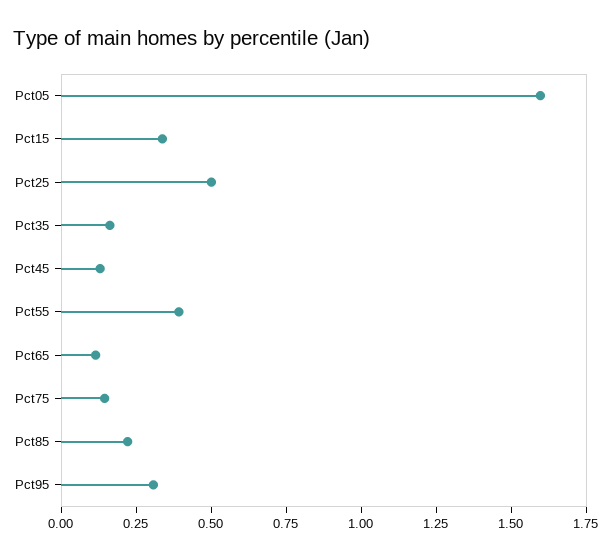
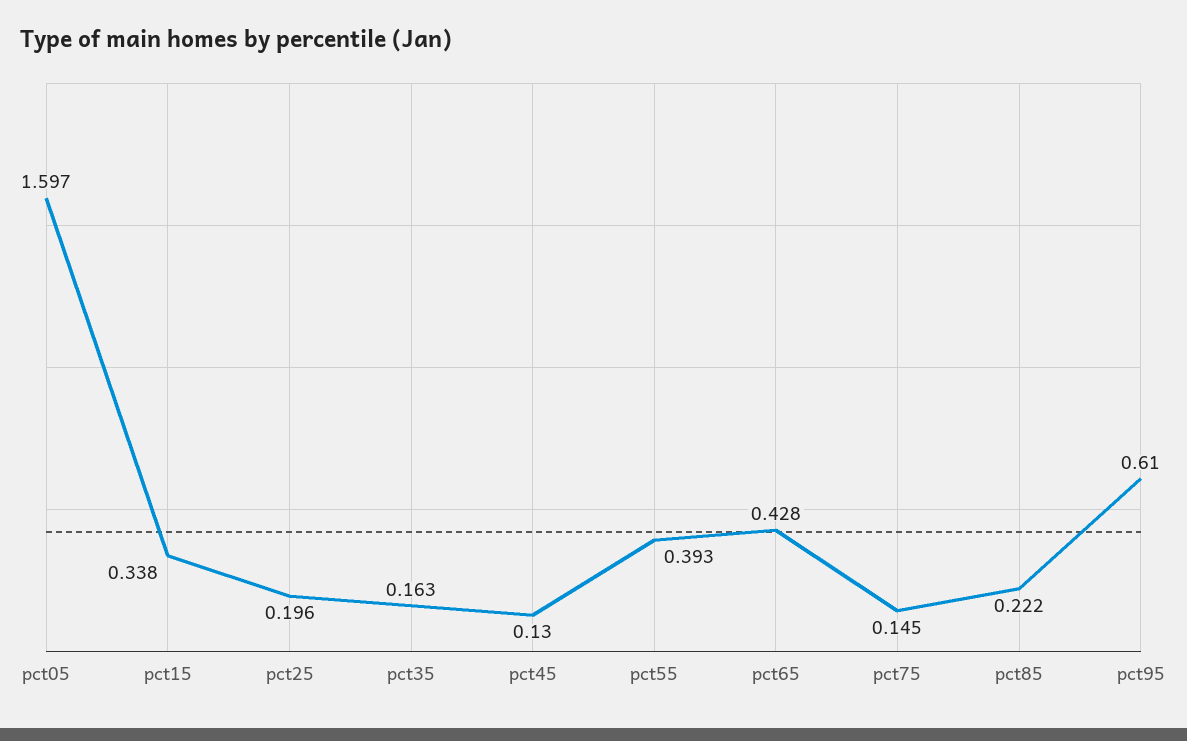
Pct25: 0.5 -> 0.196
Pct65: 0.1 -> 0.428
Pct95: 0.3 -> 0.61

